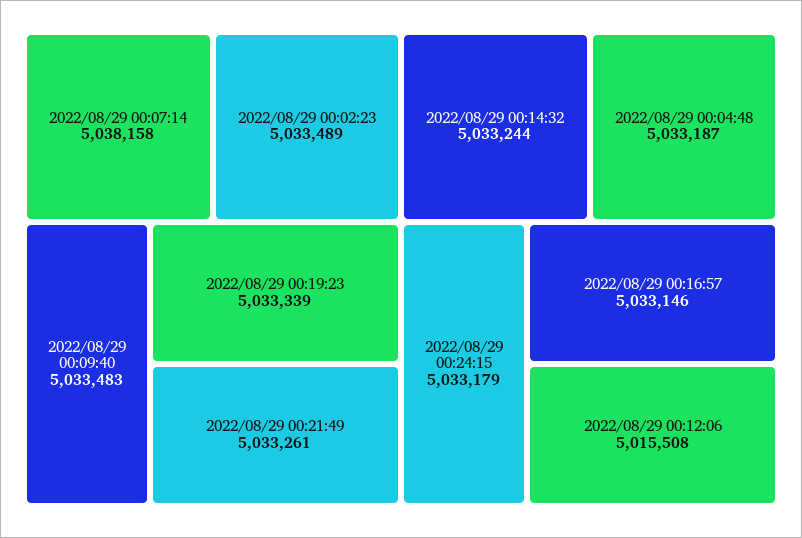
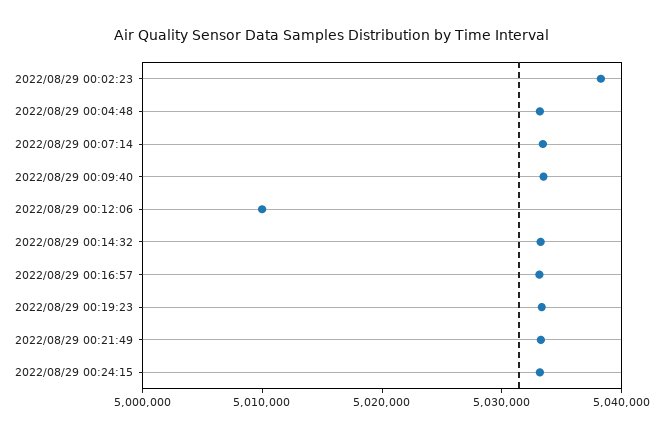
2022/08/29 00:07:14: 5038158 -> 5034000
2022/08/29 00:02:23: 5033489 -> 5038000
2022/08/29 00:12:06: 5015508 -> 5010000

